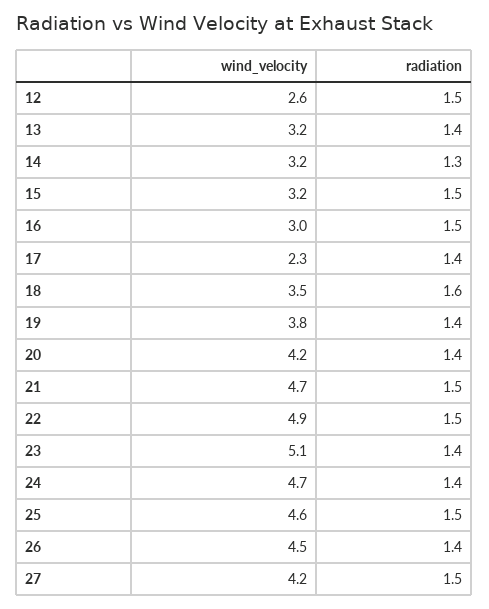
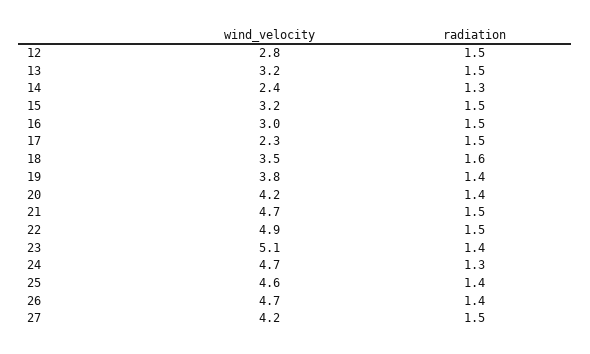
wind_velocity, 12: 2.6 -> 2.8
radiation, 13: 1.4 -> 1.5
wind_velocity, 14: 3.2 -> 2.4
radiation, 17: 1.4 -> 1.5
radiation, 24: 1.4 -> 1.3
radiation, 25: 1.5 -> 1.4
wind_velocity, 26: 4.5 -> 4.7

